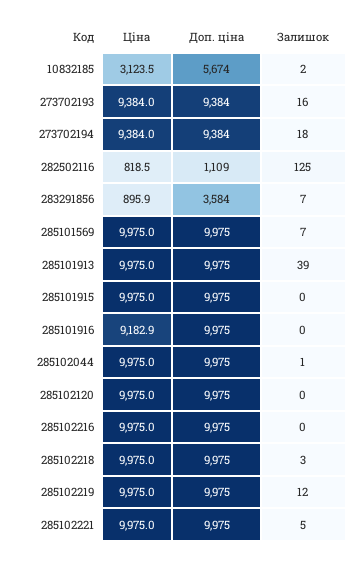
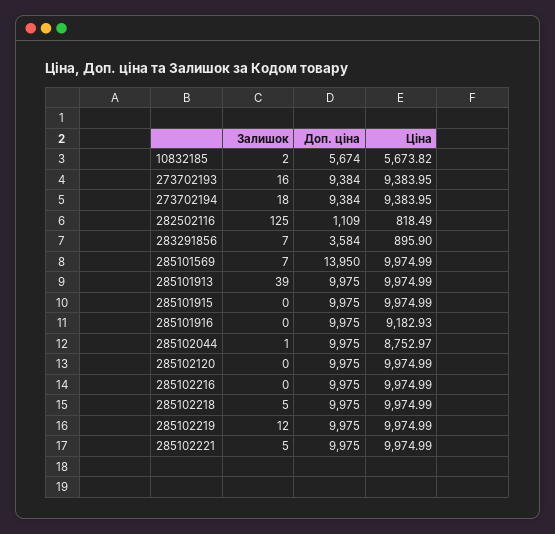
Ціна, 10832185: 3123.5 -> 5673.82
Доп. ціна, 285101569: 9975 -> 13950
Ціна, 285102044: 9975 -> 8752.97
Залишок, 285102218: 3 -> 5

